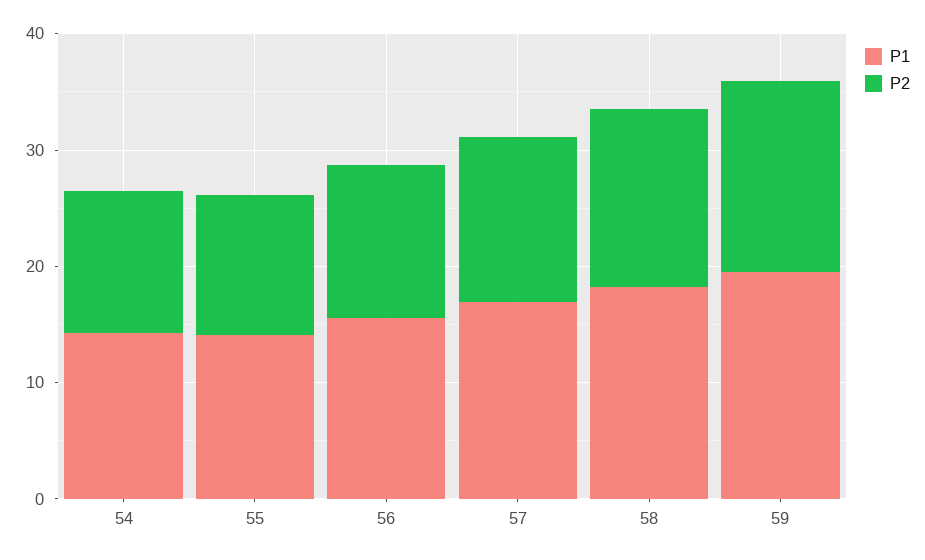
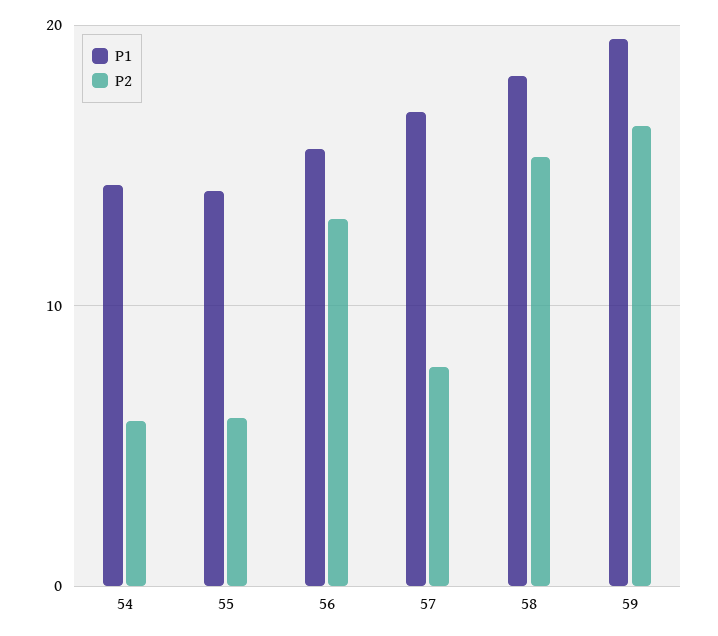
P2, 54: 12 -> 6
P2, 55: 12 -> 6
P2, 57: 14 -> 8

